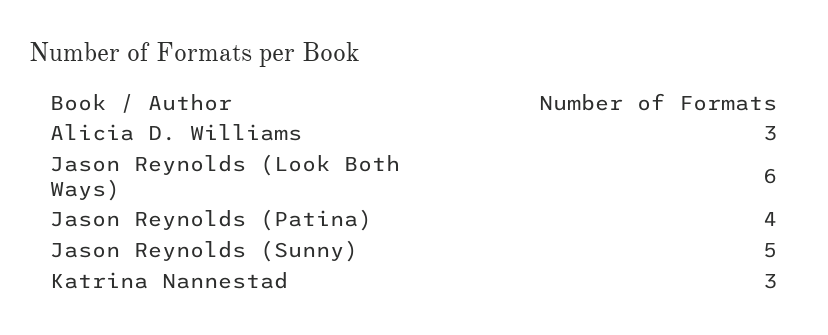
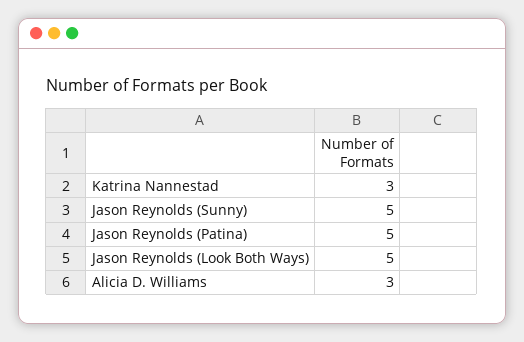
Jason Reynolds (Look Both Ways): 6 -> 5
Jason Reynolds (Patina): 4 -> 5

